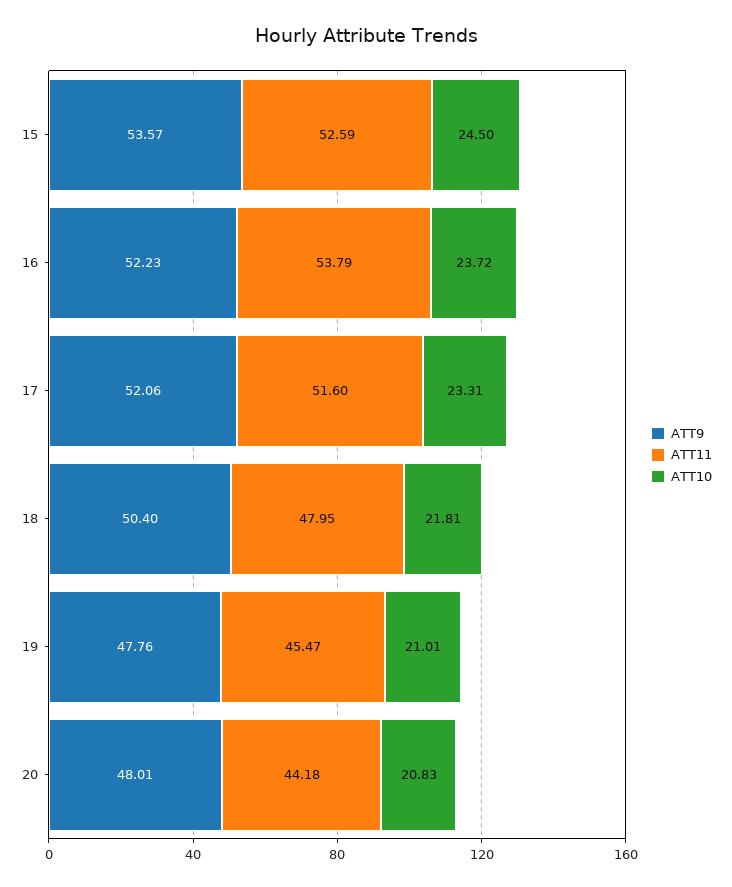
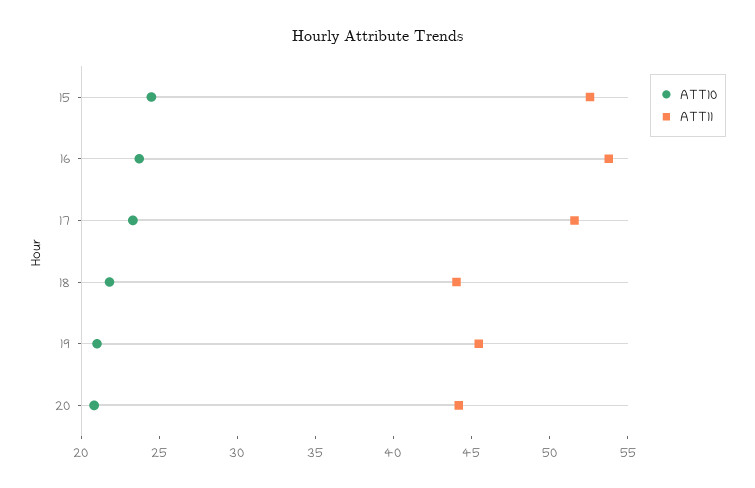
ATT9, 15: 53.57 -> none
ATT9, 16: 52.23 -> none
ATT9, 17: 52.06 -> none
ATT9, 18: 50.4 -> none
ATT11, 18: 47.95 -> 44
ATT9, 19: 47.76 -> none
ATT9, 20: 48.01 -> none

